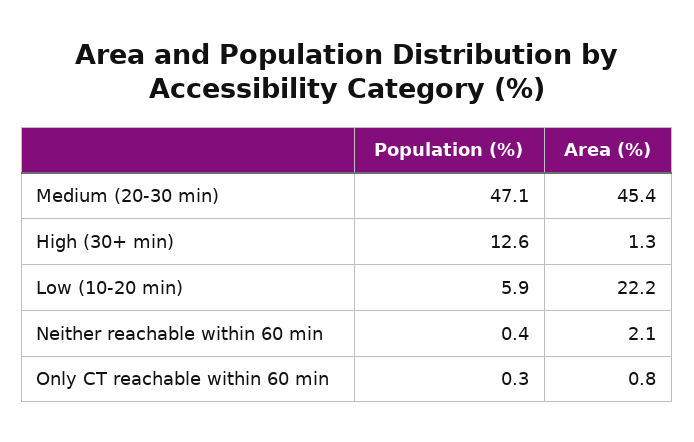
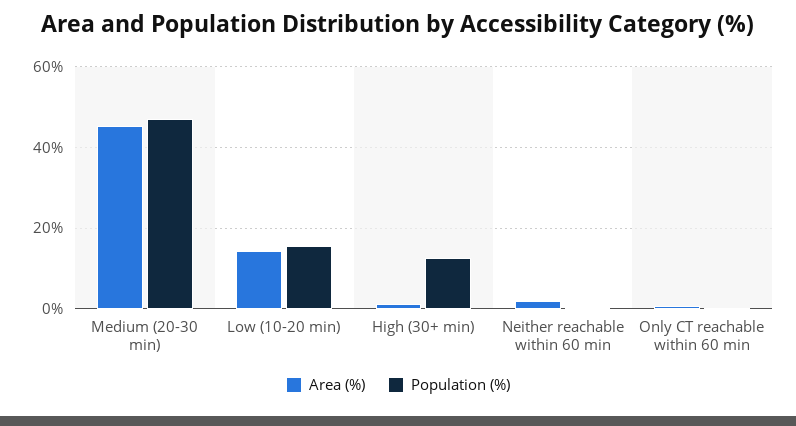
Population (%), Low (10-20 min): 5.9 -> 16
Area (%), Low (10-20 min): 22.2 -> 14

